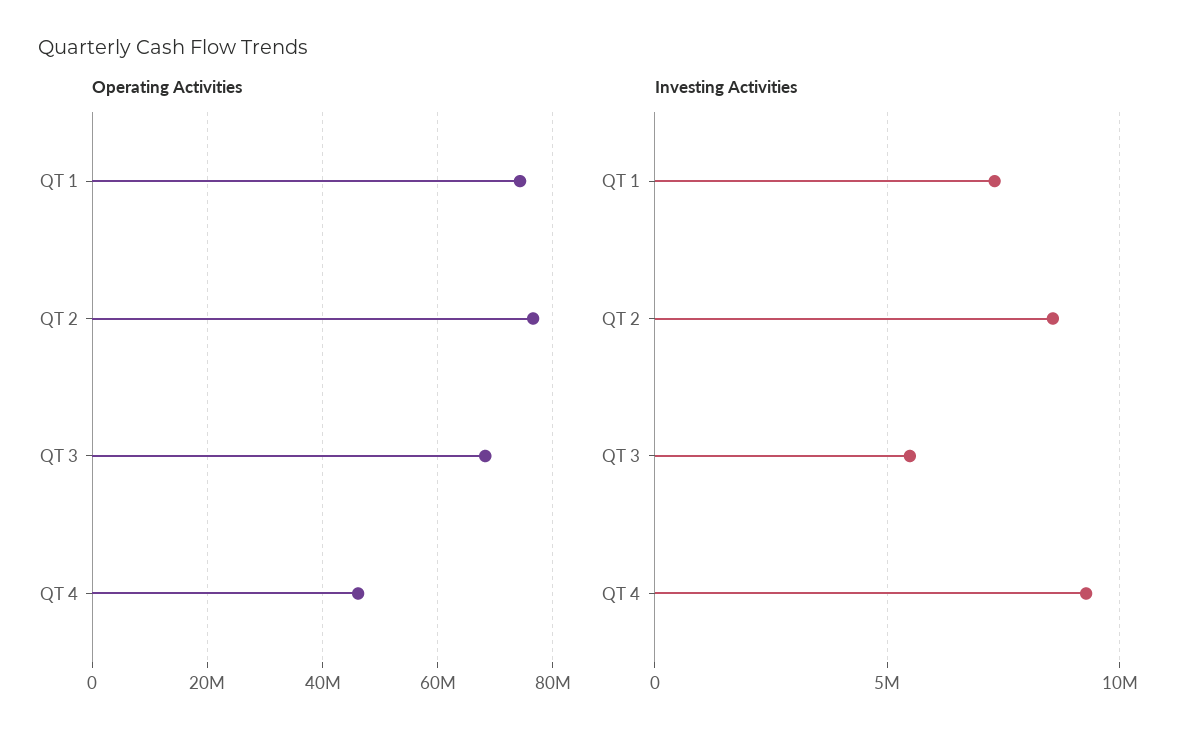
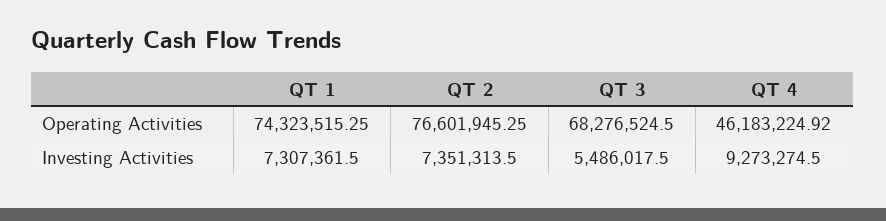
Investing Activities, QT 2: 8500000 -> 7351313.5

